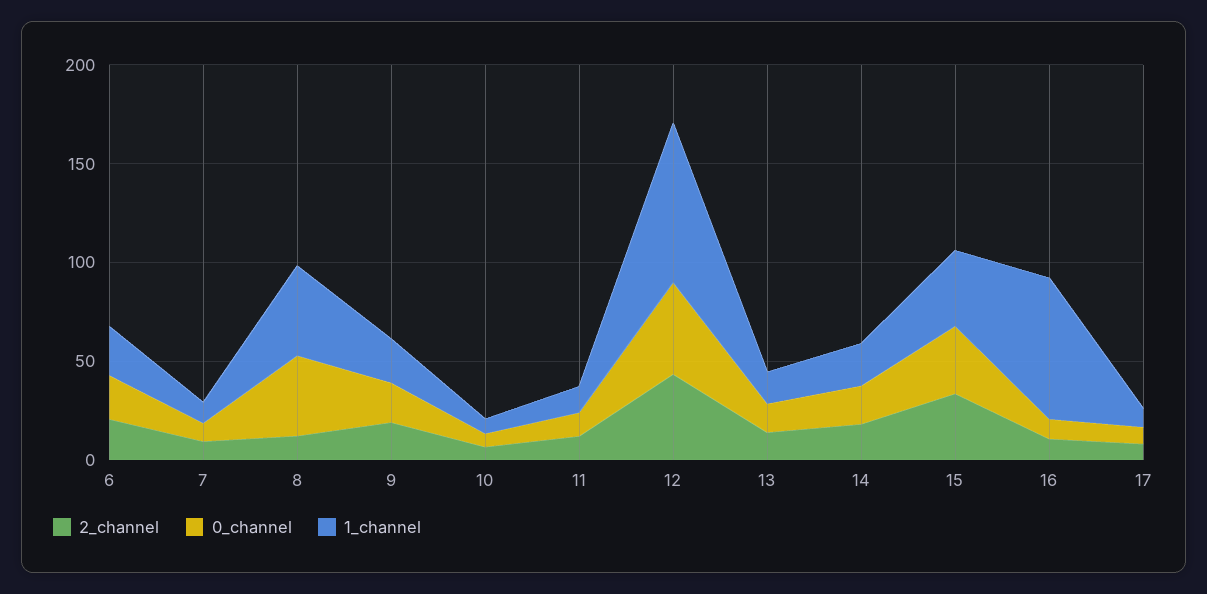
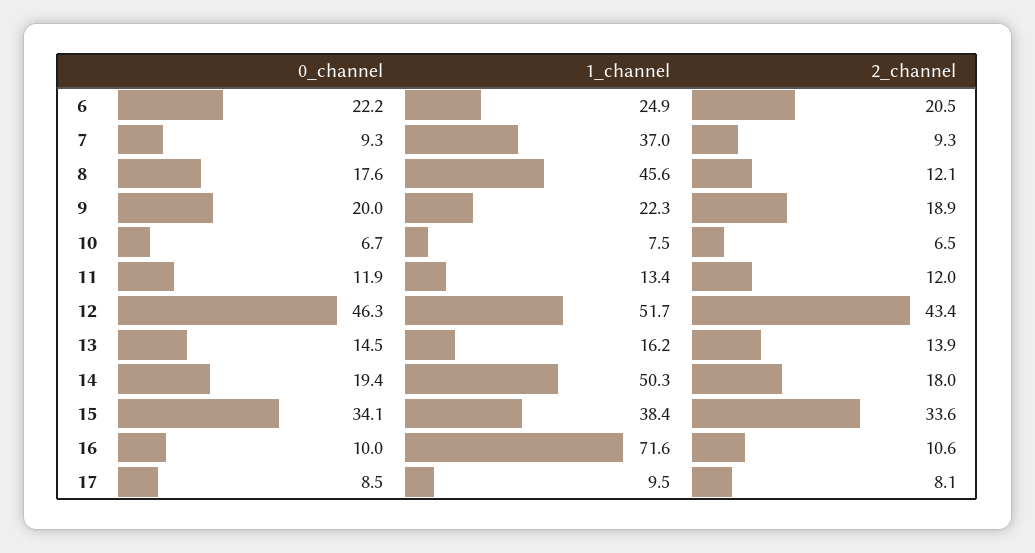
1_channel, 7: 10 -> 37
0_channel, 8: 40 -> 17.6
1_channel, 12: 80 -> 51.7
1_channel, 14: 20 -> 50.3

